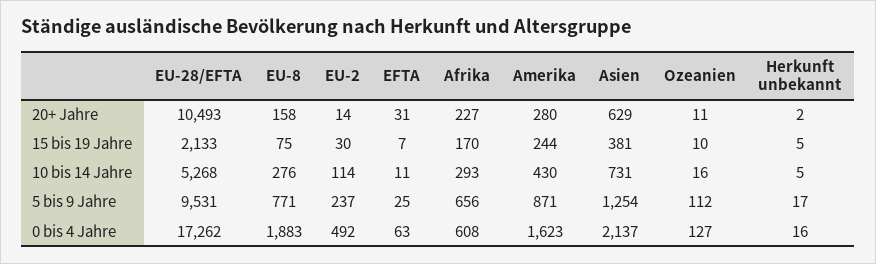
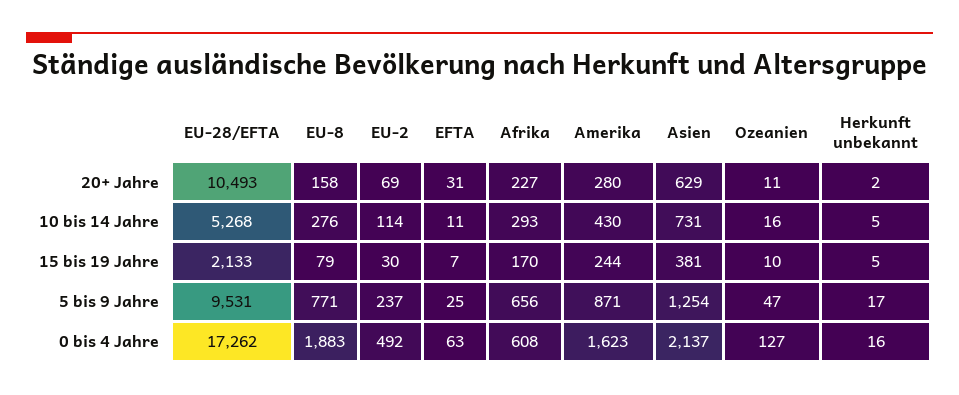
EU-2, 20+ Jahre: 14 -> 69
EU-8, 15 bis 19 Jahre: 75 -> 79
Ozeanien, 5 bis 9 Jahre: 112 -> 47

